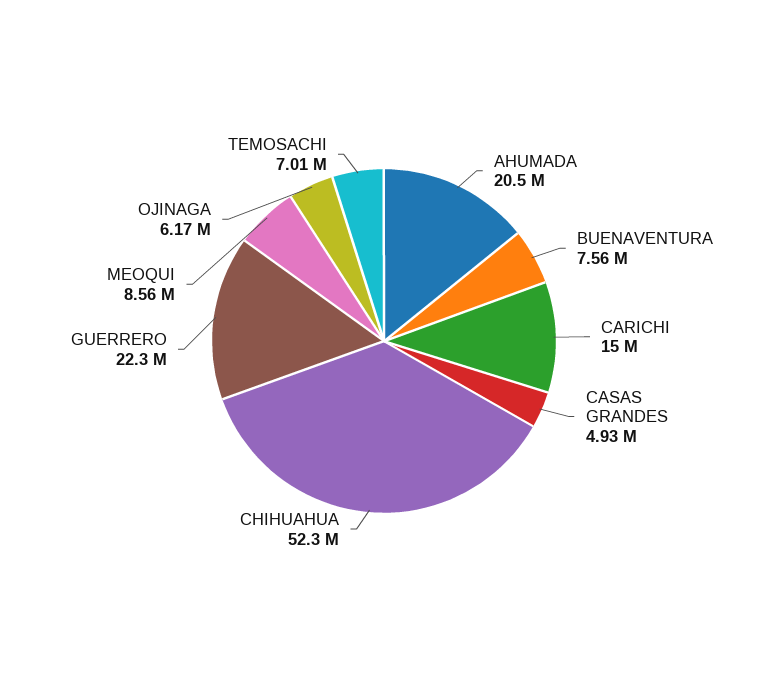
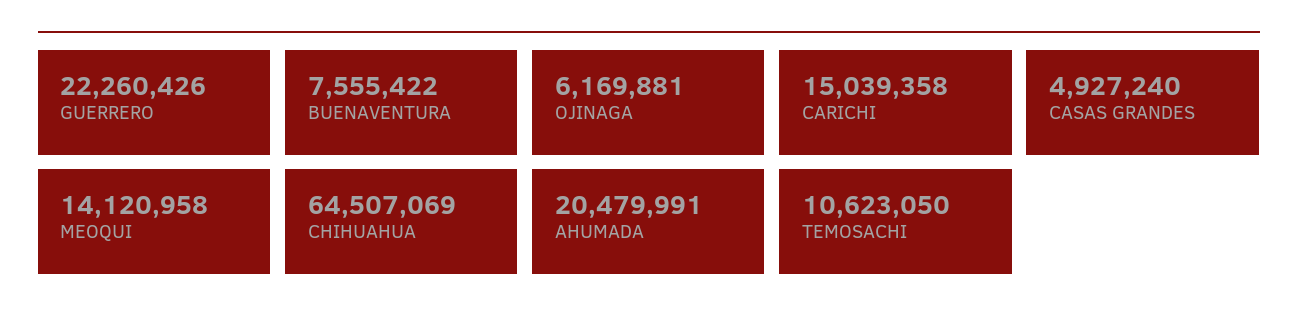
CHIHUAHUA: 52300000 -> 64507069
MEOQUI: 8560000 -> 14120958
TEMOSACHI: 7010000 -> 10623050

